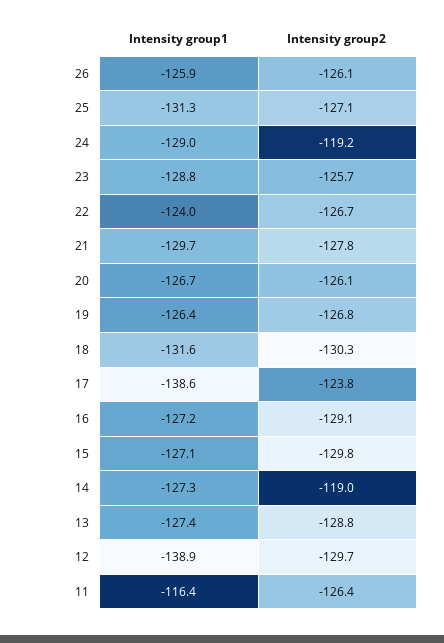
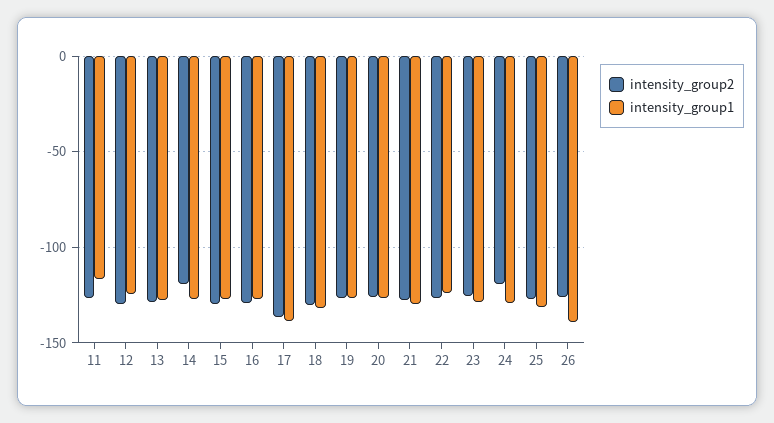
Intensity group1, 26: -125.9 -> -140
Intensity group2, 17: -123.8 -> -135
Intensity group1, 12: -138.9 -> -125

